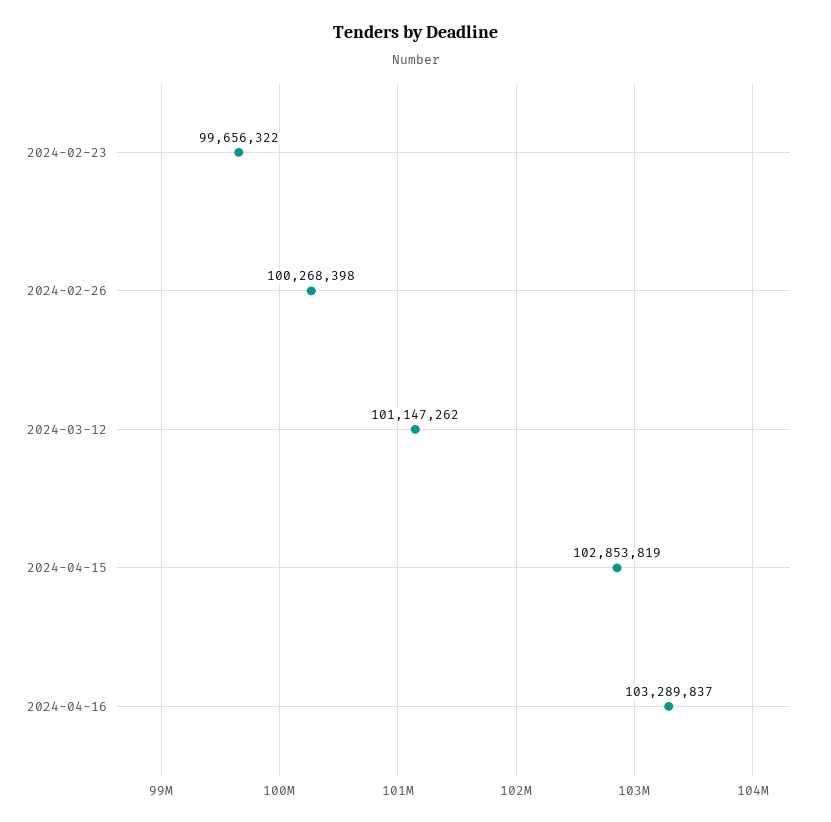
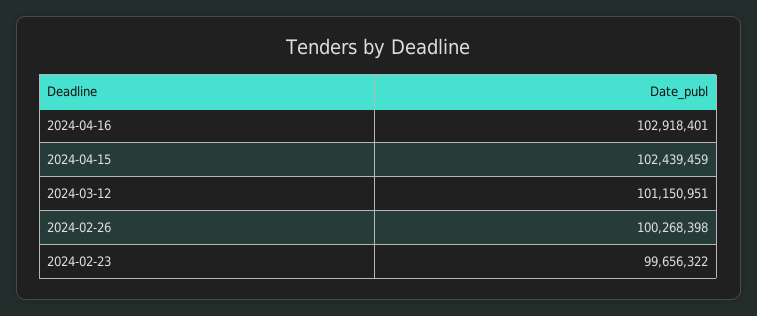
2024-03-12: 101147262 -> 101150951
2024-04-15: 102853819 -> 102439459
2024-04-16: 103289837 -> 102918401

